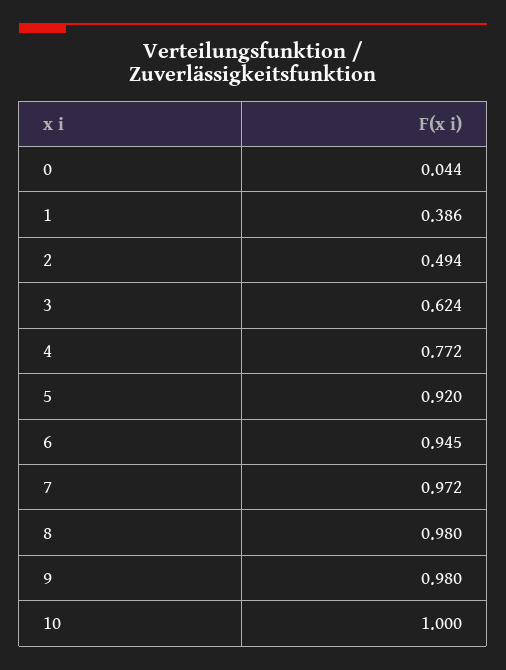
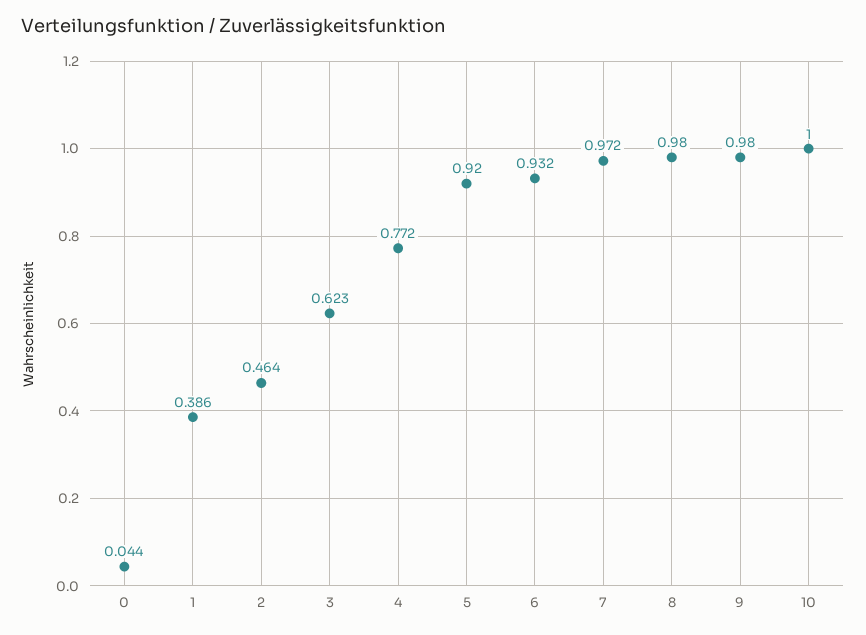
2: 0.494 -> 0.464
3: 0.624 -> 0.623
6: 0.945 -> 0.932

